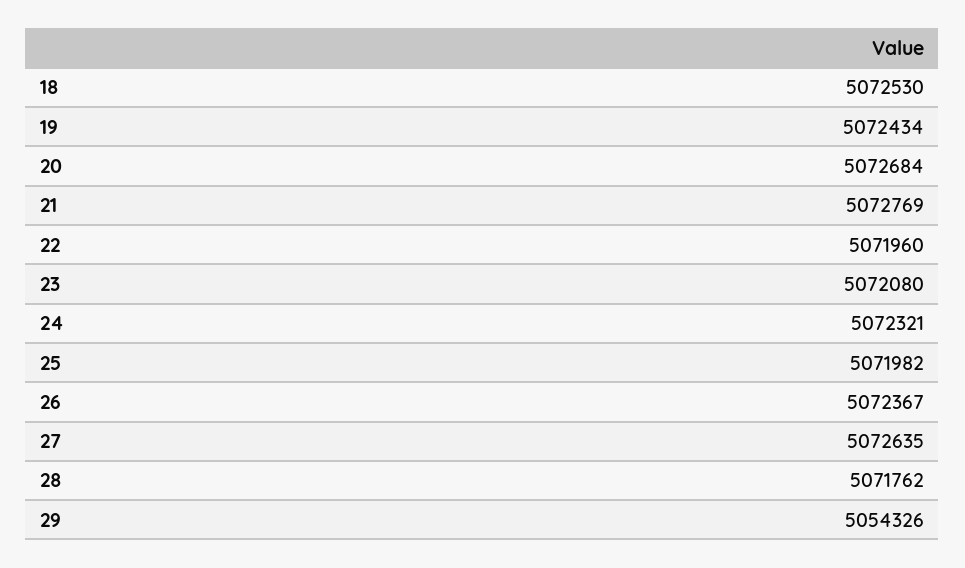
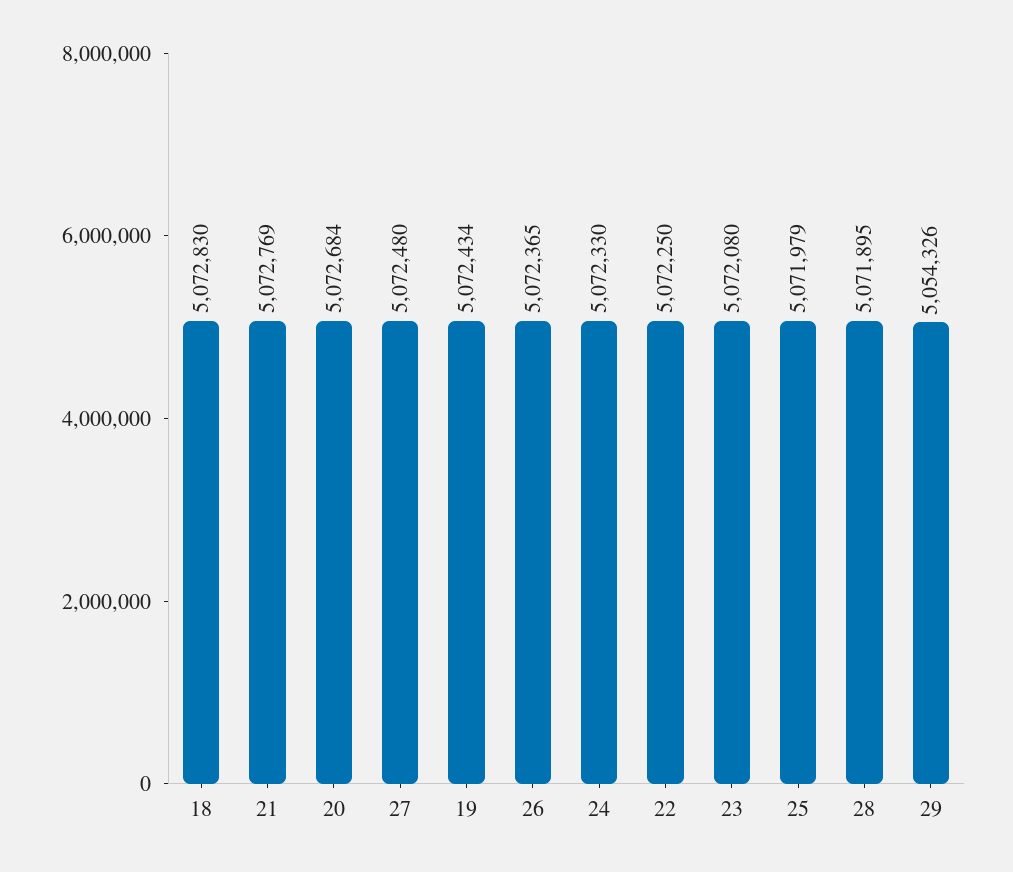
18: 5072530 -> 5072830
22: 5071960 -> 5072250
24: 5072321 -> 5072330
25: 5071982 -> 5071979
26: 5072367 -> 5072365
27: 5072635 -> 5072480
28: 5071762 -> 5071895

